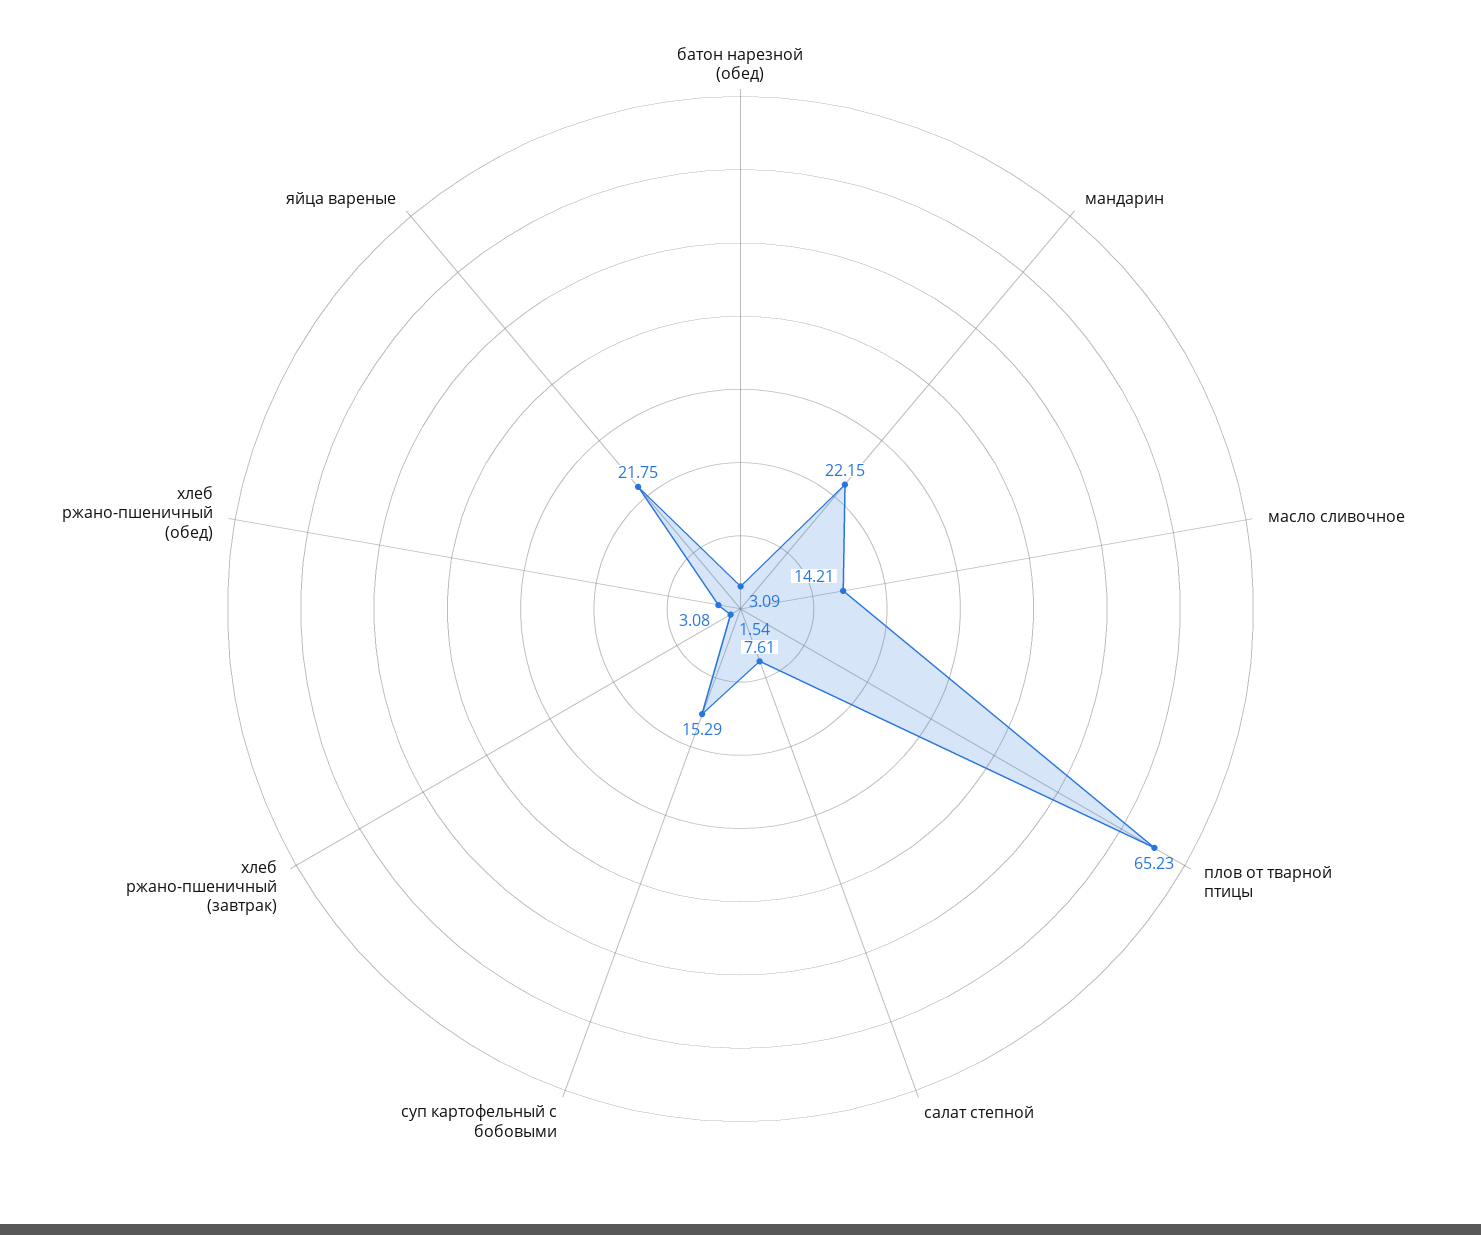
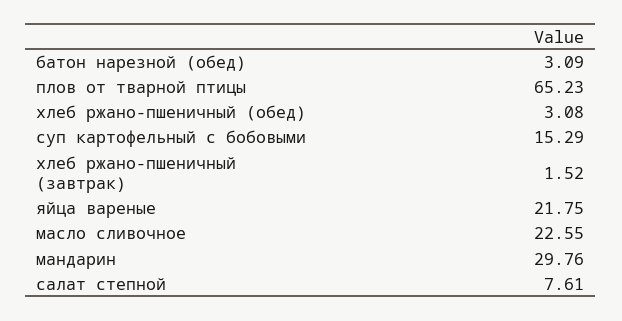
мандарин: 22.15 -> 29.76
масло сливочное: 14.21 -> 22.55
хлеб ржано-пшеничный (завтрак): 1.54 -> 1.52

